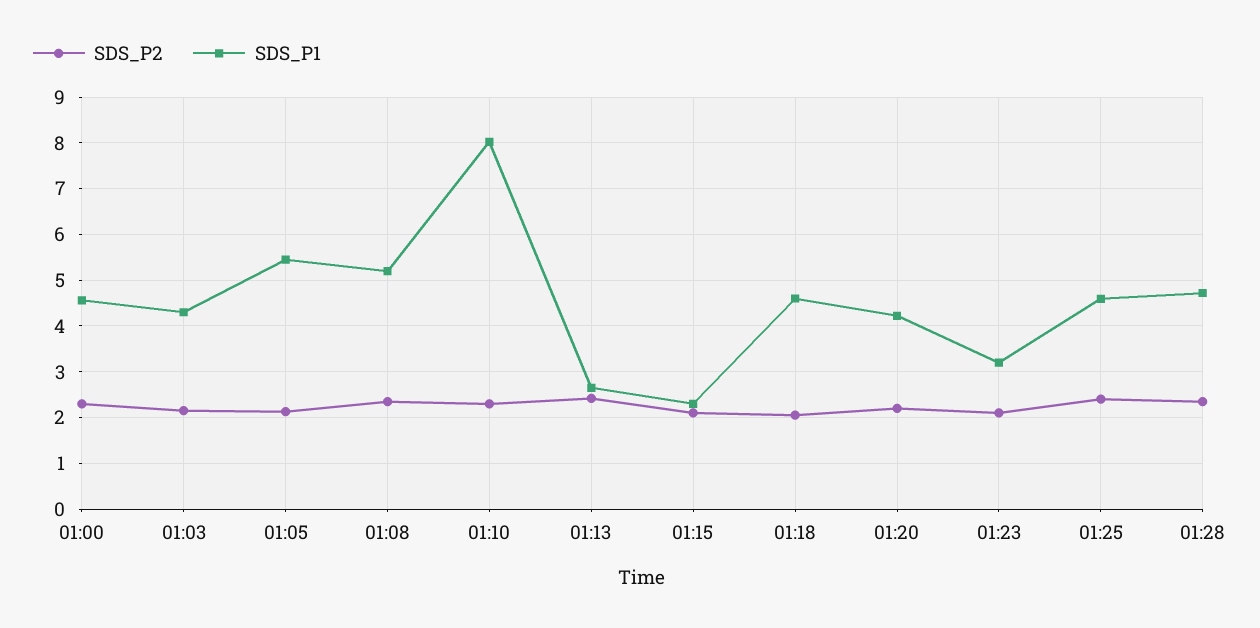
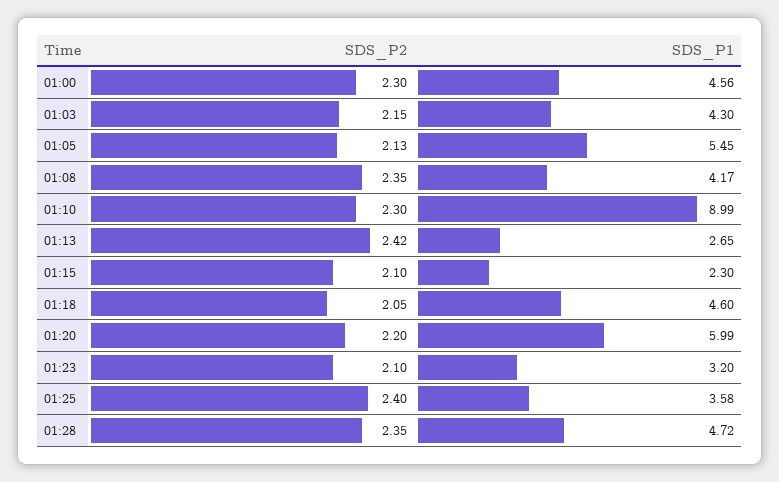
SDS_P1, 01:08: 5.2 -> 4.17
SDS_P1, 01:10: 8 -> 8.99
SDS_P1, 01:20: 4.2 -> 5.99
SDS_P1, 01:25: 4.6 -> 3.58

